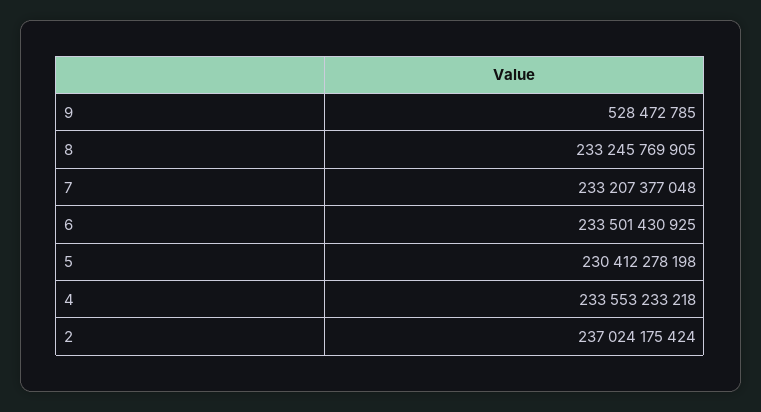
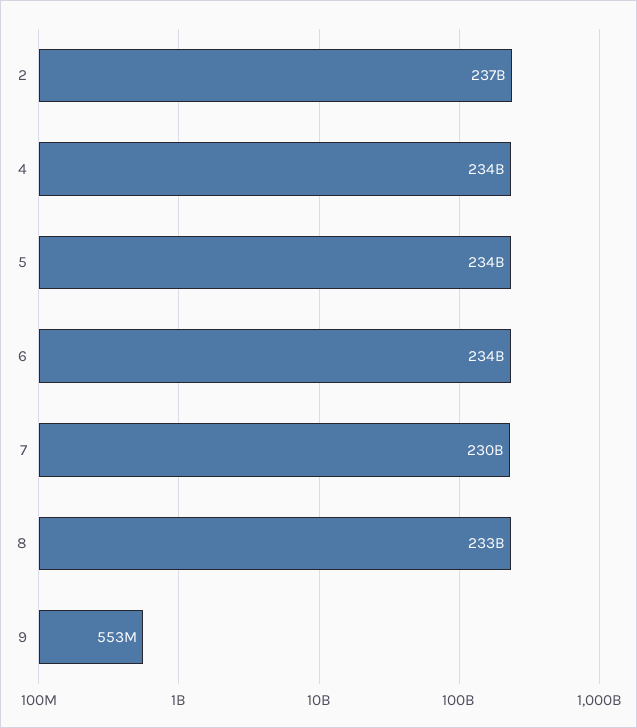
9: 528472785 -> 553000000
7: 233207377048 -> 230000000000
5: 230412278198 -> 234000000000

